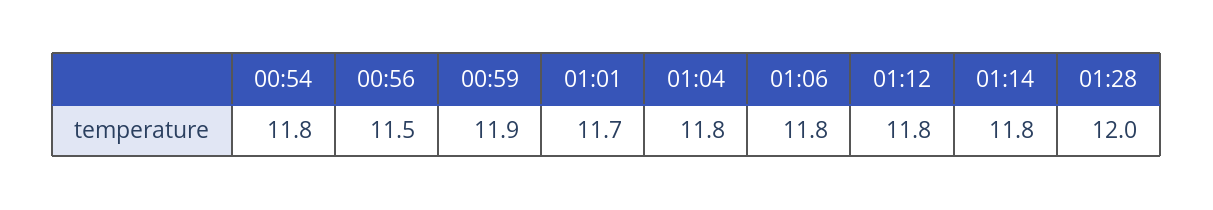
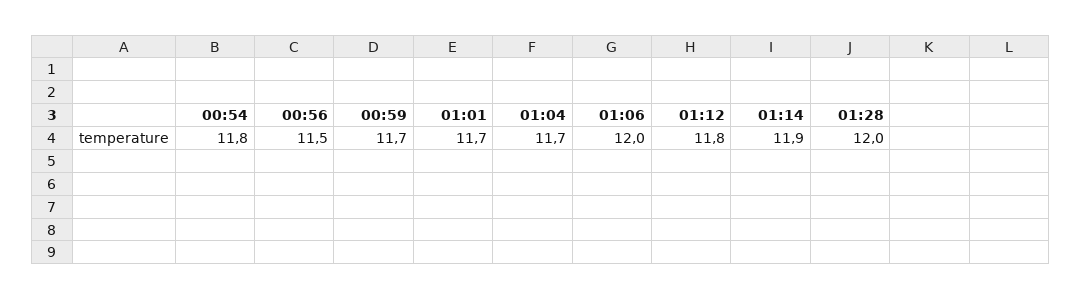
00:59: 11.9 -> 11.7
01:04: 11.8 -> 11.7
01:06: 11.8 -> 12
01:14: 11.8 -> 11.9

